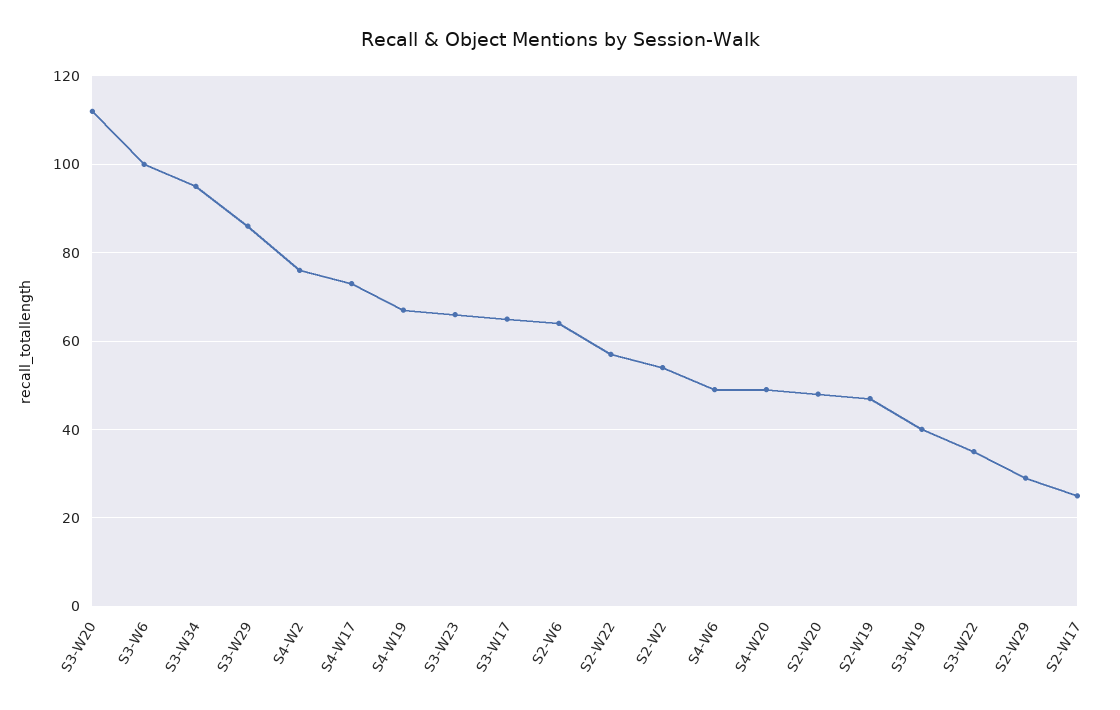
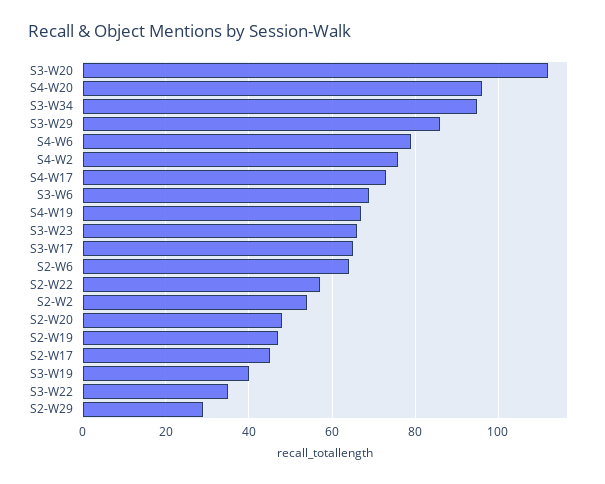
S3-W6: 100 -> 70
S4-W6: 50 -> 80
S4-W20: 50 -> 95
S2-W17: 25 -> 45

